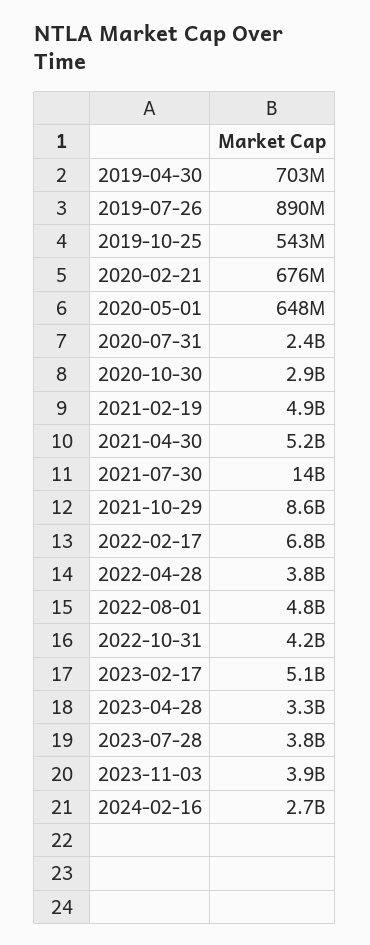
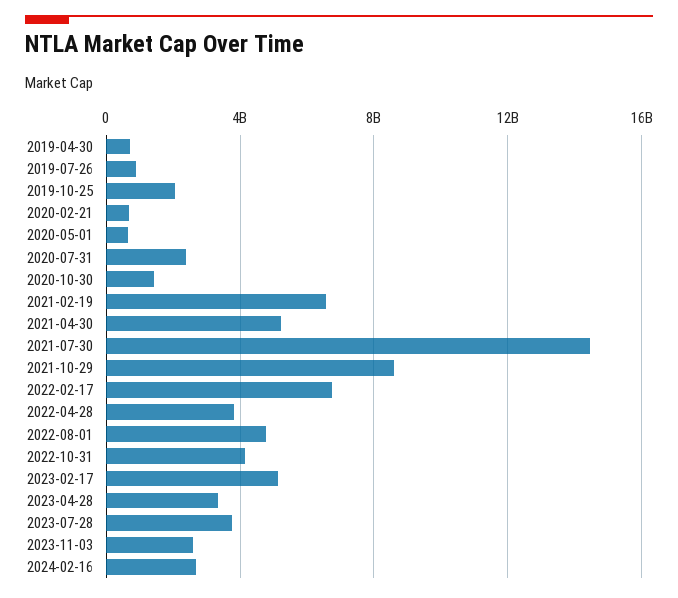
2019-10-25: 543000000 -> 2000000000
2020-10-30: 2900000000 -> 1500000000
2021-02-19: 4900000000 -> 6500000000
2023-11-03: 3900000000 -> 2500000000

